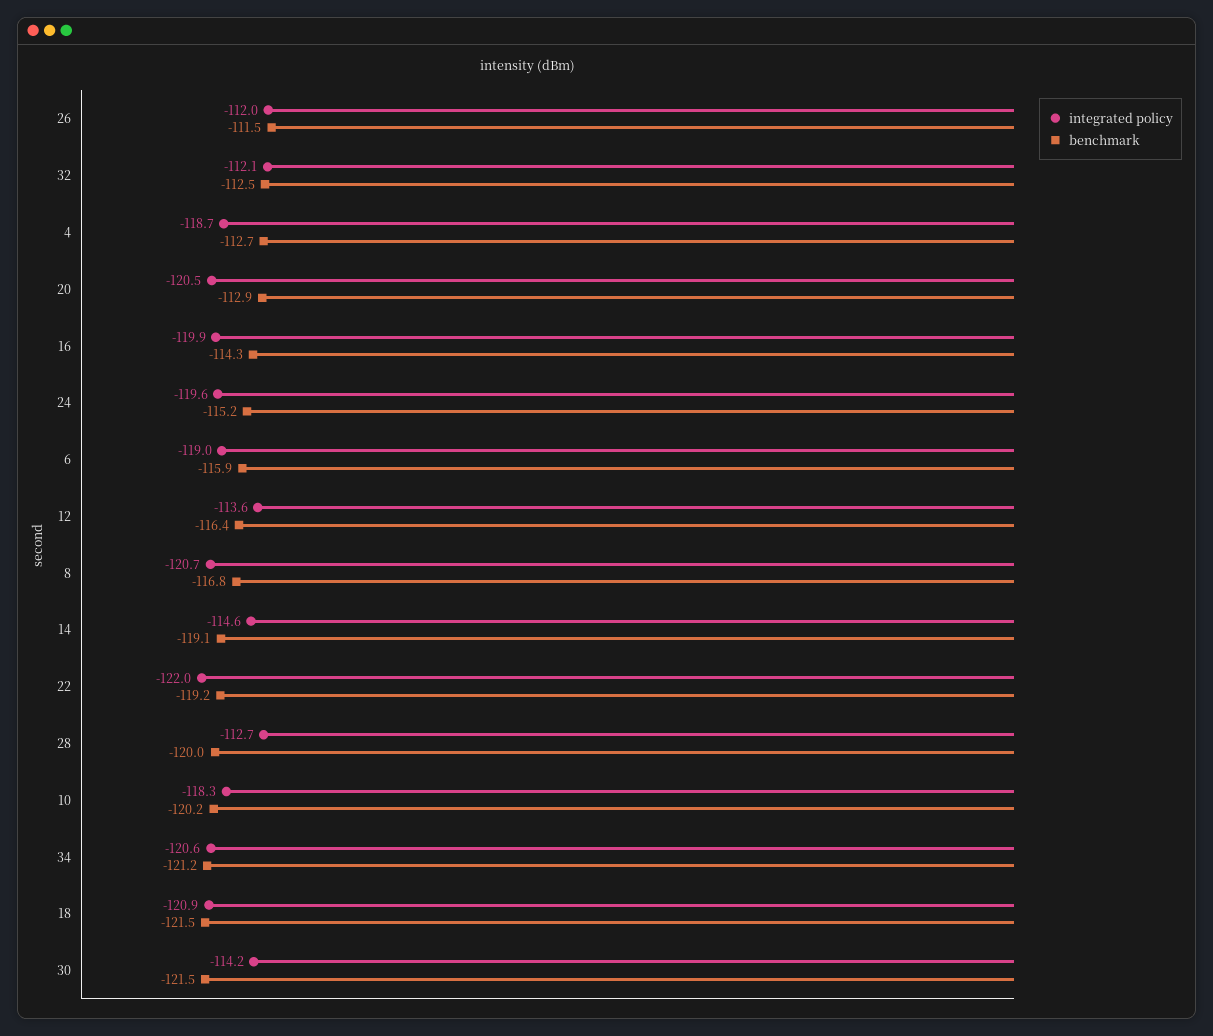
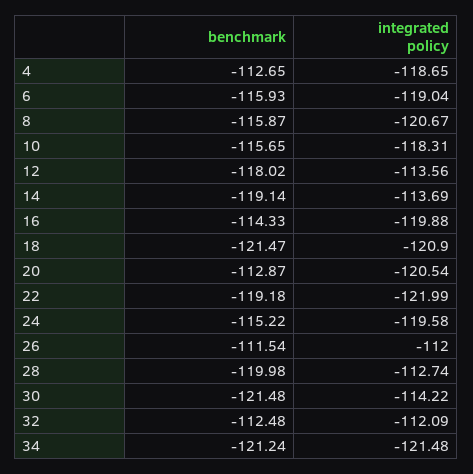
benchmark, 12: -116.4 -> -118.02
benchmark, 8: -116.8 -> -115.87
integrated policy, 14: -114.6 -> -113.69
benchmark, 10: -120.2 -> -115.65
integrated policy, 34: -120.6 -> -121.48

